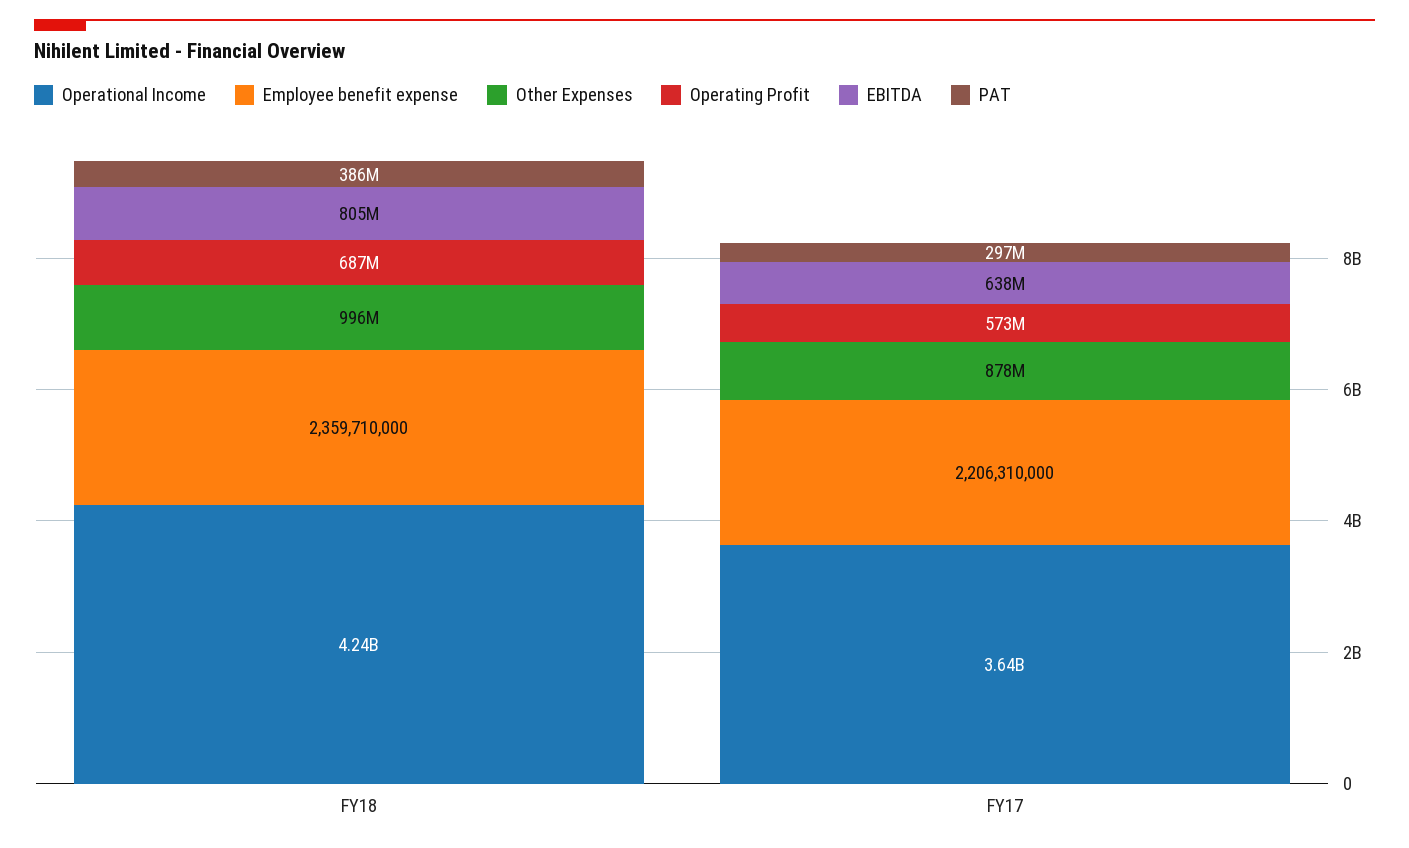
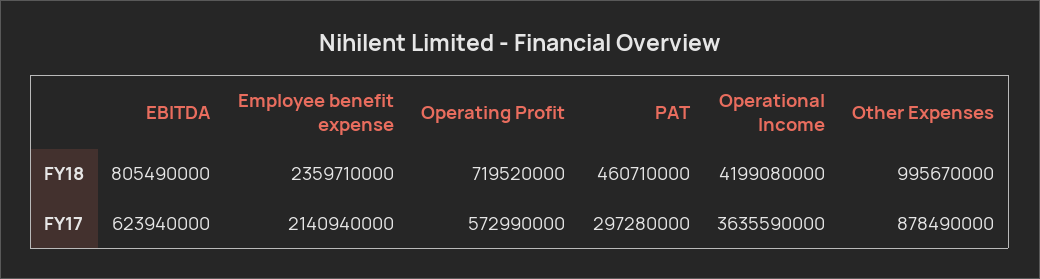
Operational Income, FY18: 4240000000 -> 4199080000
Operating Profit, FY18: 687000000 -> 719520000
PAT, FY18: 386000000 -> 460710000
Employee benefit expense, FY17: 2206310000 -> 2140940000
EBITDA, FY17: 638000000 -> 623940000

